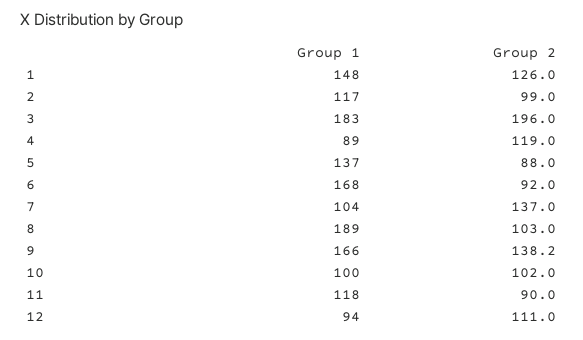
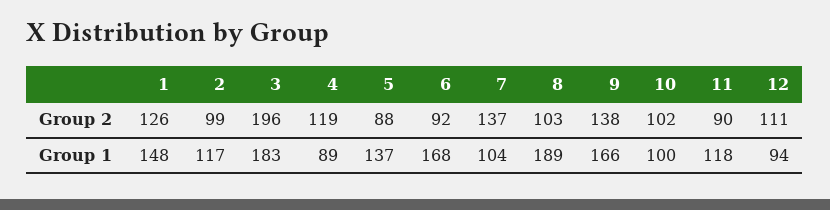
Group 2, 9: 138.2 -> 138

